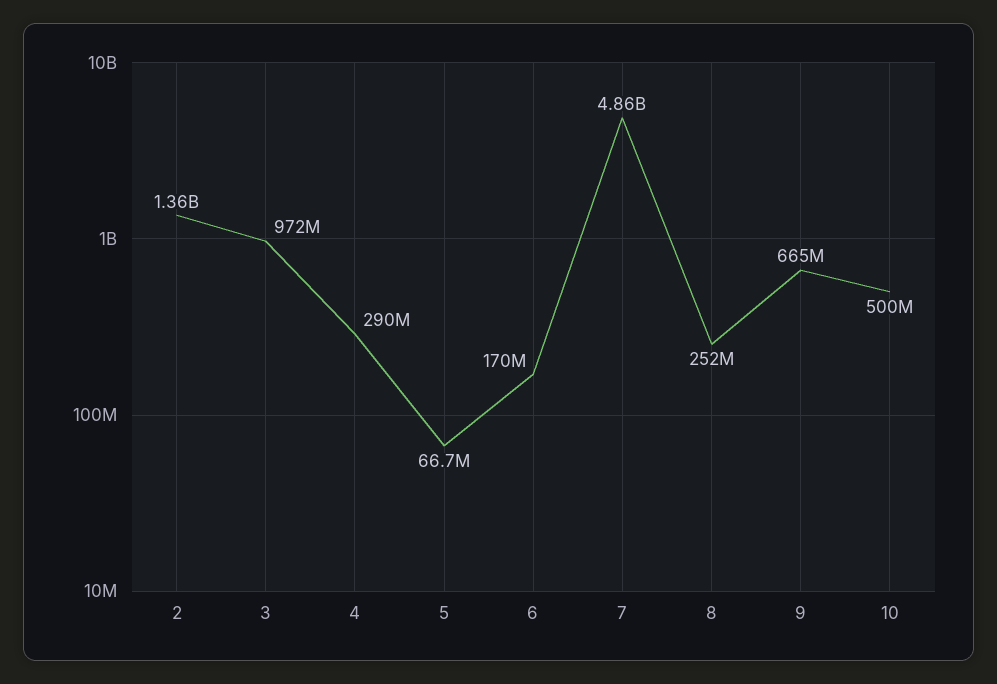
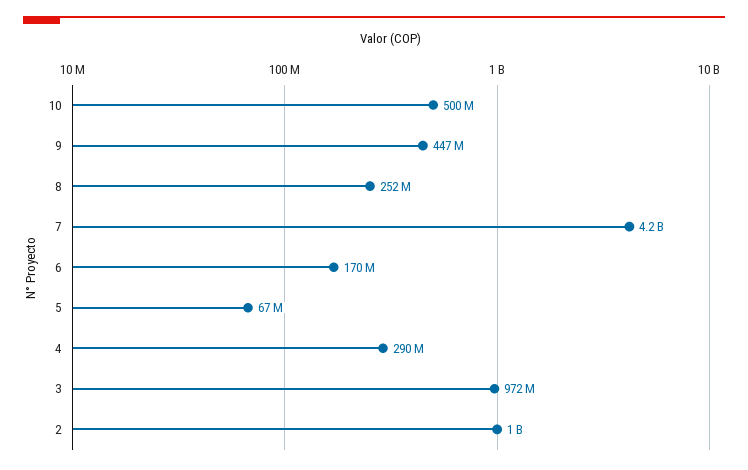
2: 1360000000 -> 1000000000
7: 4860000000 -> 4200000000
9: 665000000 -> 447000000

